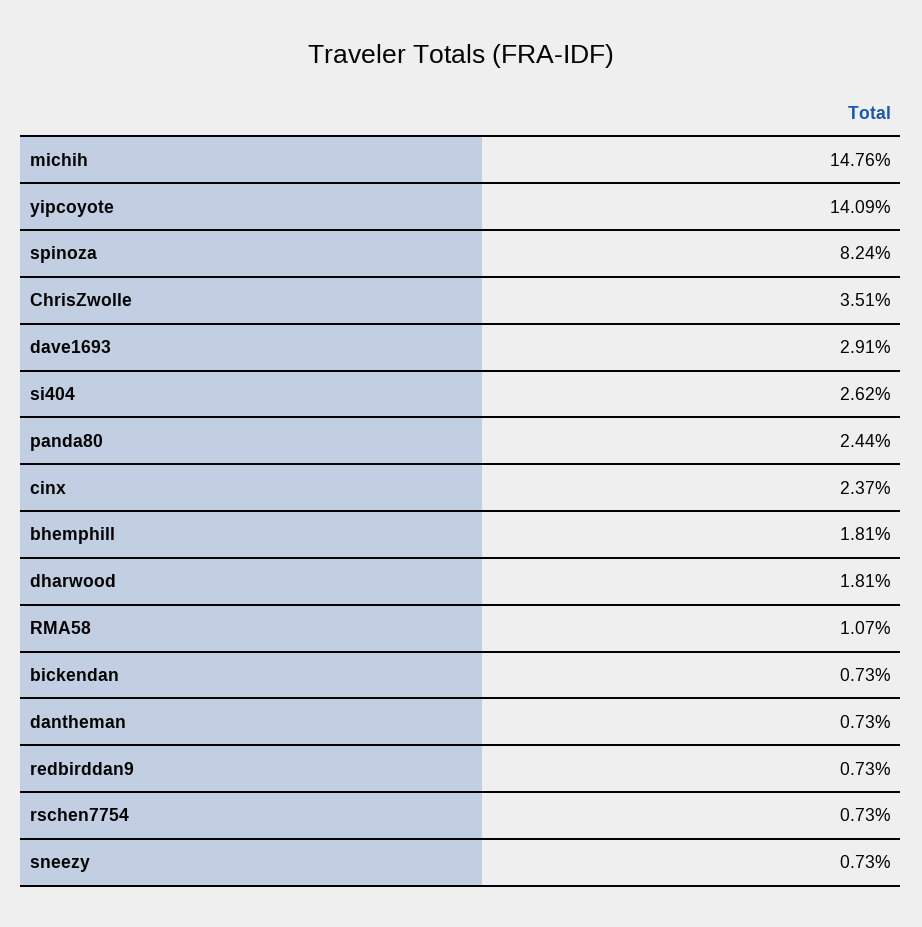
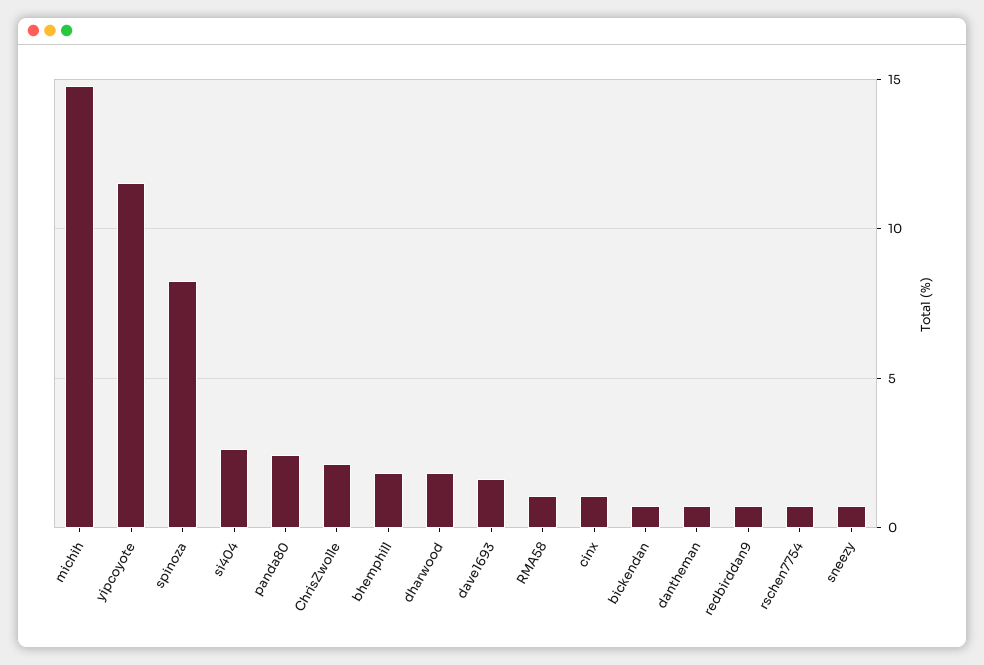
yipcoyote: 14.09 -> 11.5
ChrisZwolle: 3.51 -> 2
dave1693: 2.91 -> 1.5
cinx: 2.37 -> 1

